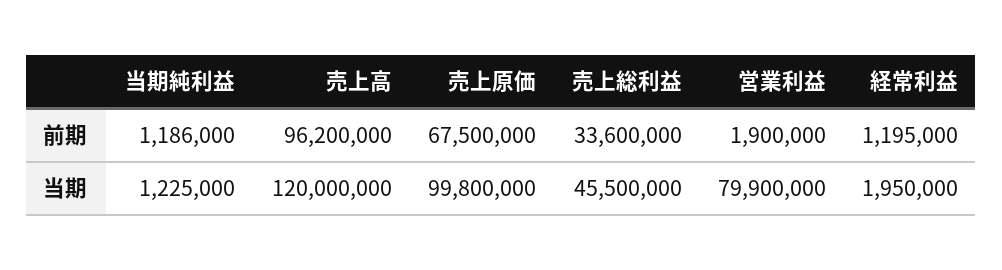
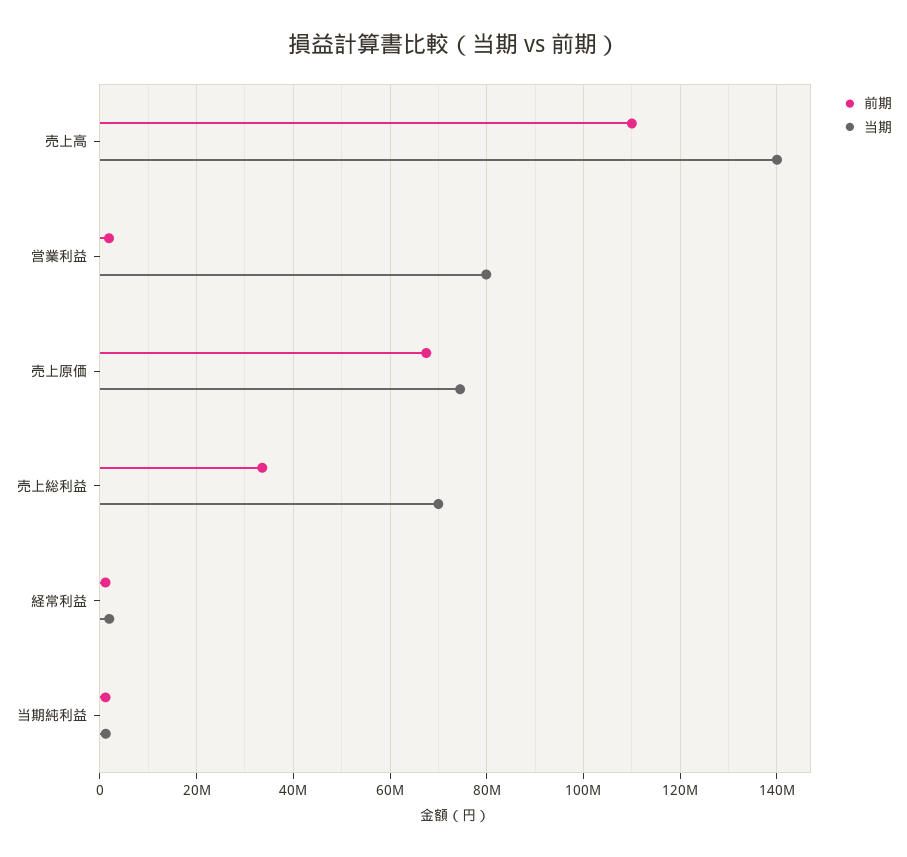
前期, 売上高: 96200000 -> 110000000
当期, 売上高: 120000000 -> 140000000
当期, 売上原価: 99800000 -> 74000000
当期, 売上総利益: 45500000 -> 70000000

